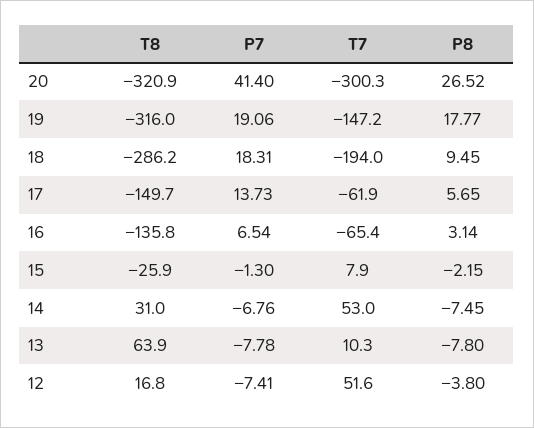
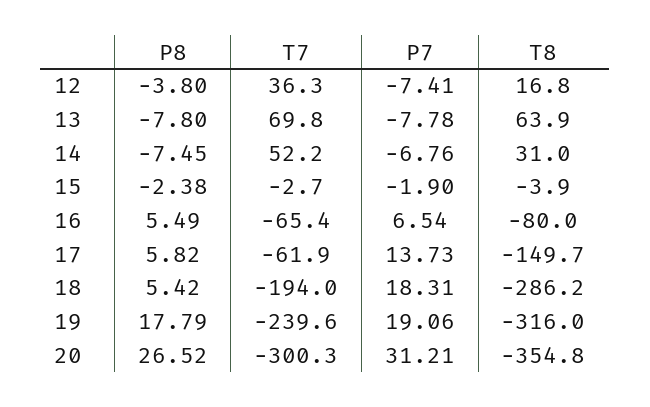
T8, 20: -320.9 -> -354.8
P7, 20: 41.4 -> 31.21
T7, 19: -147.2 -> -239.6
P8, 19: 17.77 -> 17.79
P8, 18: 9.45 -> 5.42
P8, 17: 5.65 -> 5.82
T8, 16: -135.8 -> -80
P8, 16: 3.14 -> 5.49
T8, 15: -25.9 -> -3.9
P7, 15: -1.3 -> -1.9
T7, 15: 7.9 -> -2.7
P8, 15: -2.15 -> -2.38
T7, 14: 53 -> 52.2
T7, 13: 10.3 -> 69.8
T7, 12: 51.6 -> 36.3

